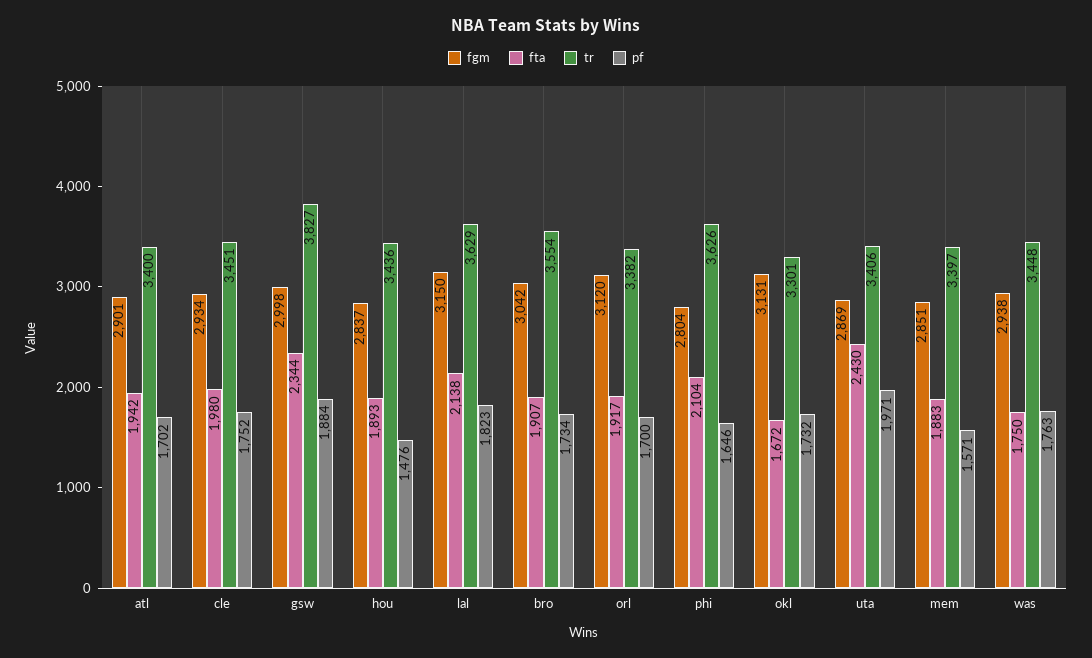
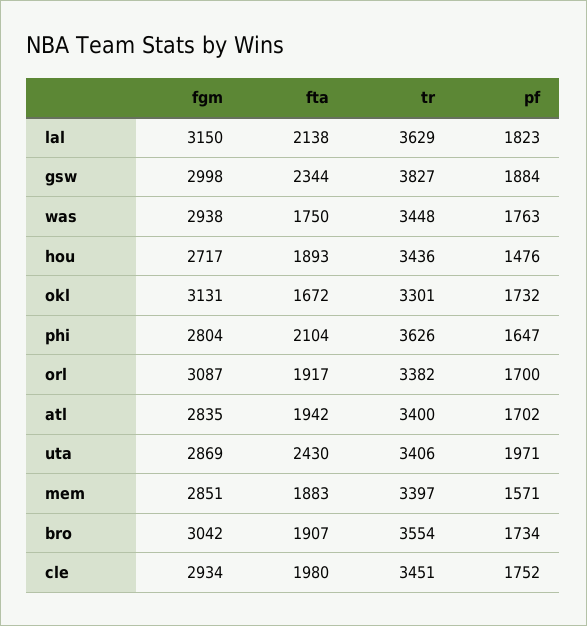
fgm, atl: 2901 -> 2835
fgm, hou: 2837 -> 2717
fgm, orl: 3120 -> 3087
pf, phi: 1646 -> 1647

